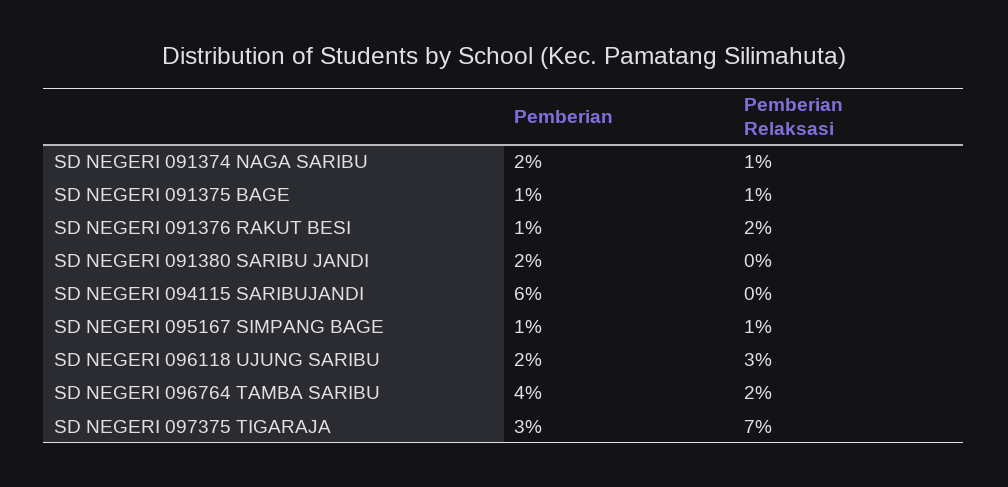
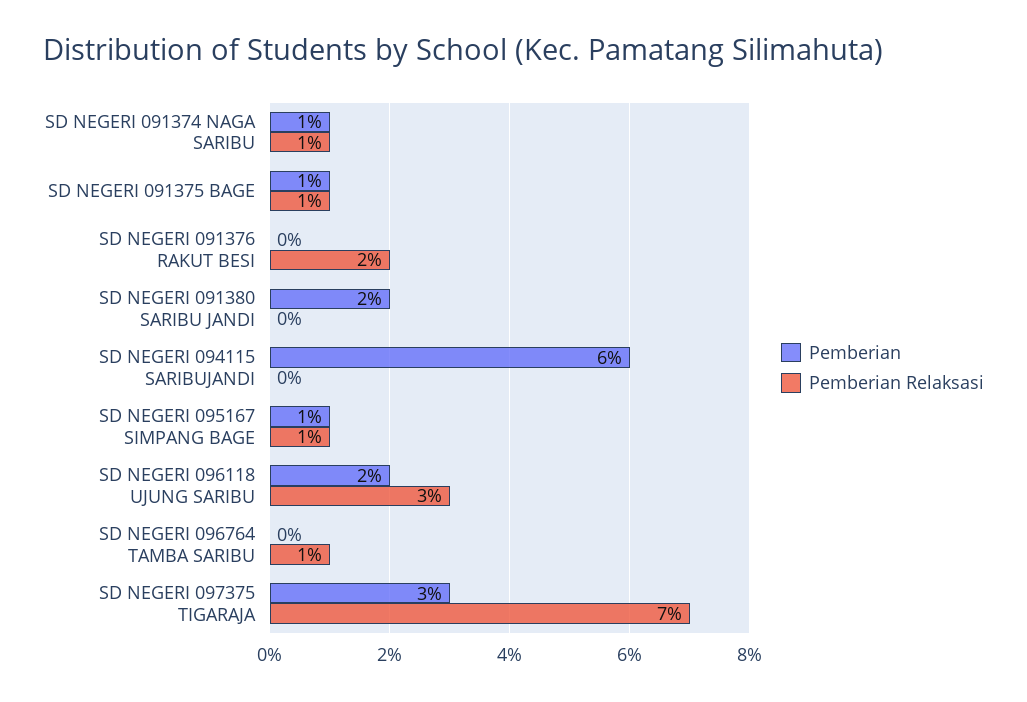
Pemberian, SD NEGERI 091374 NAGA SARIBU: 2 -> 1
Pemberian, SD NEGERI 091376 RAKUT BESI: 1 -> 0
Pemberian, SD NEGERI 096764 TAMBA SARIBU: 4 -> 0
Pemberian Relaksasi, SD NEGERI 096764 TAMBA SARIBU: 2 -> 1

